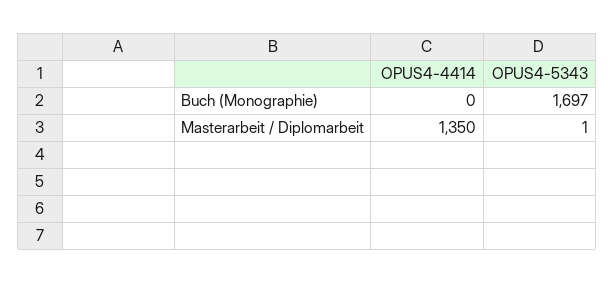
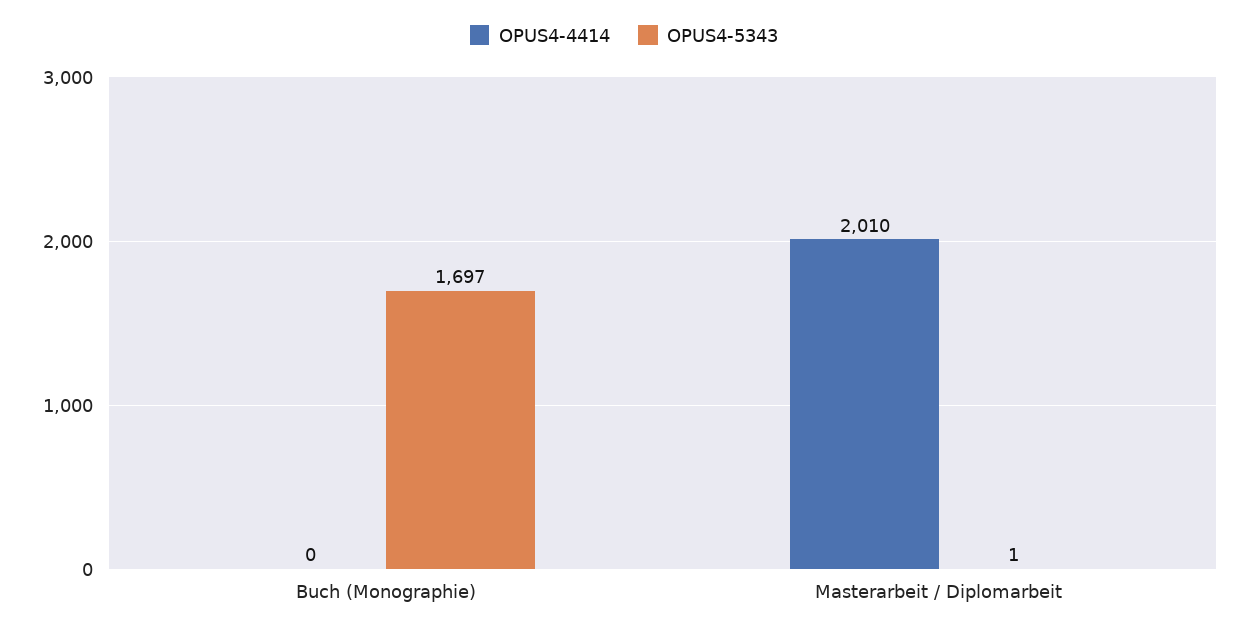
OPUS4-4414, Masterarbeit / Diplomarbeit: 1350 -> 2010

